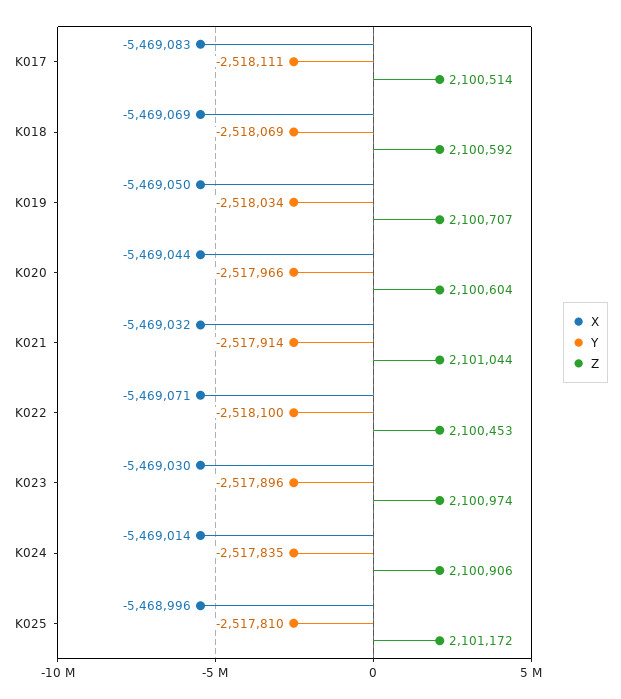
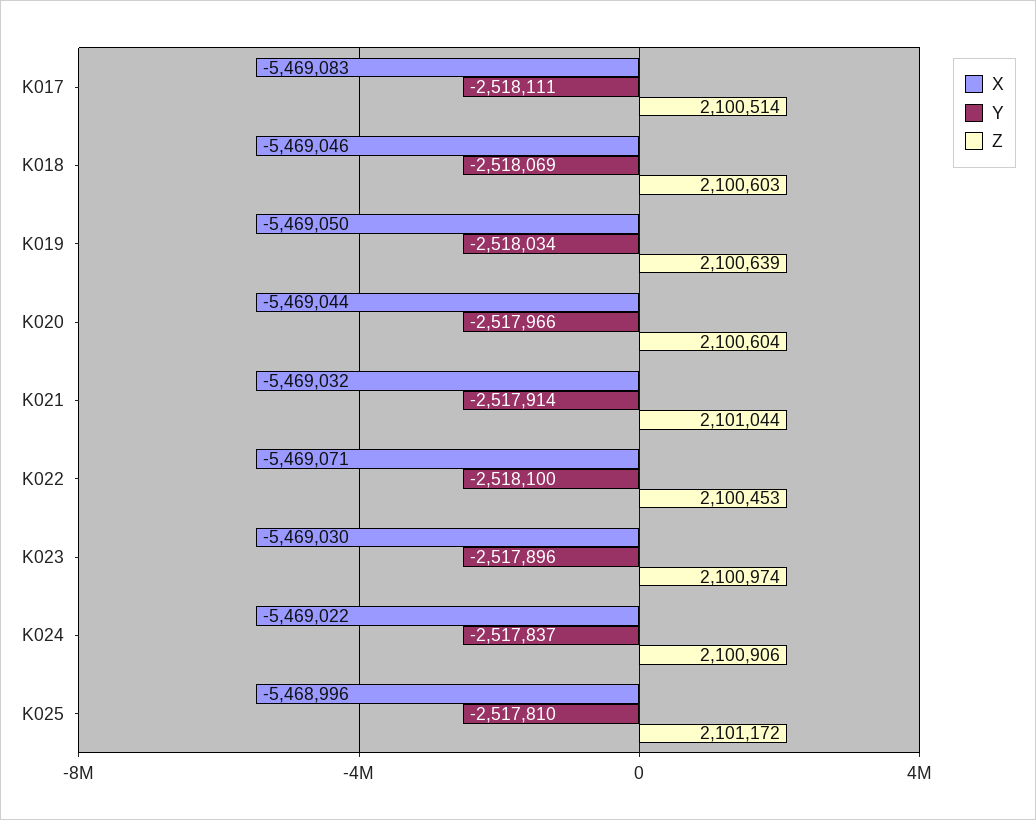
X, K018: -5469069 -> -5469046
Z, K018: 2100592 -> 2100603
Z, K019: 2100707 -> 2100639
X, K024: -5469014 -> -5469022
Y, K024: -2517835 -> -2517837

